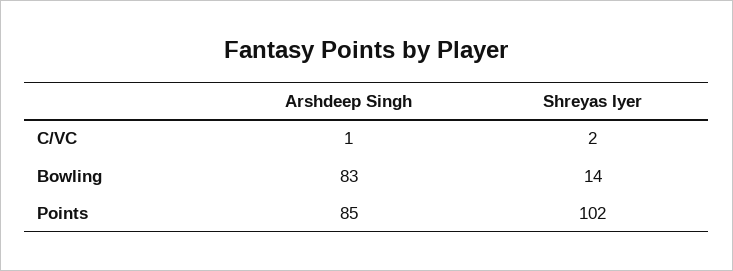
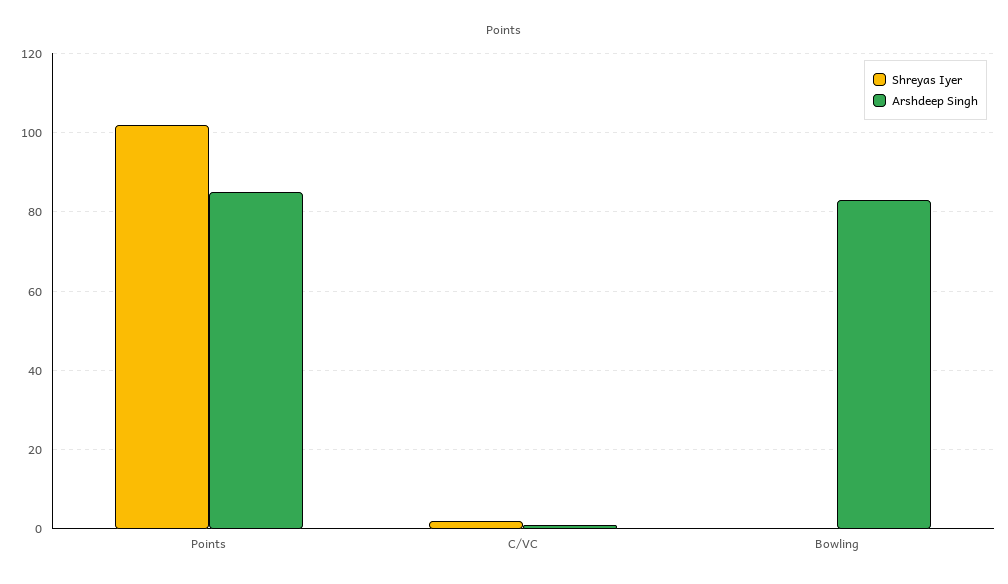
Shreyas Iyer, Bowling: 14 -> 0

